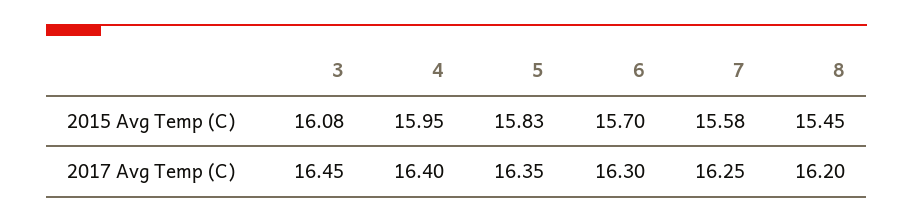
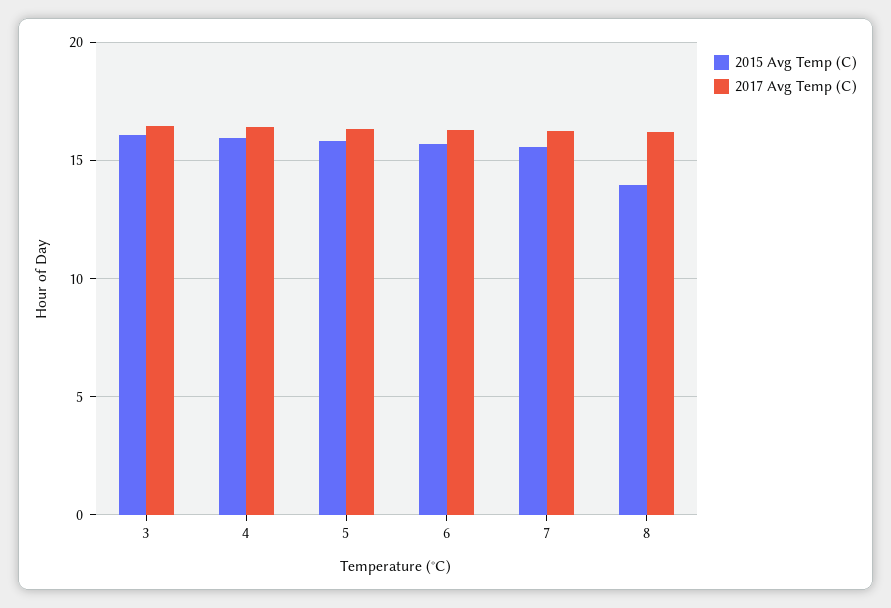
2015 Avg Temp (C), 8: 15.45 -> 14

